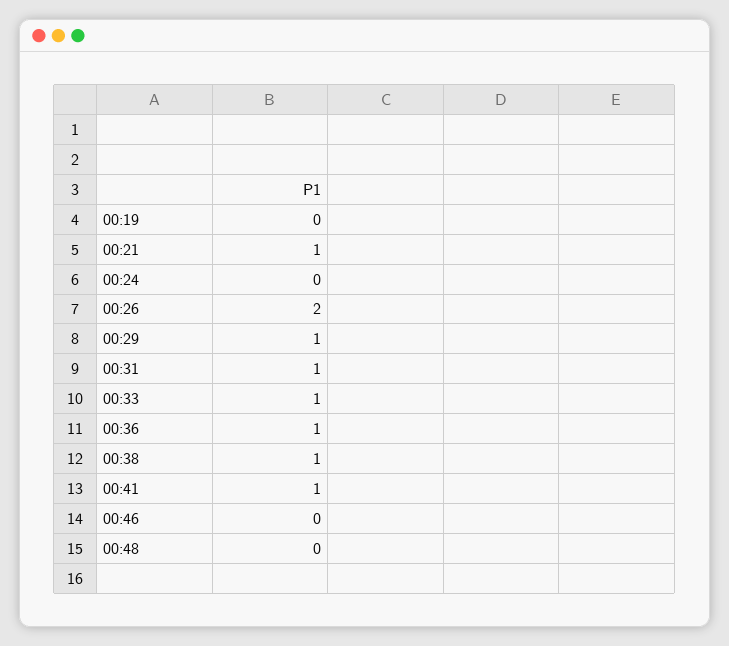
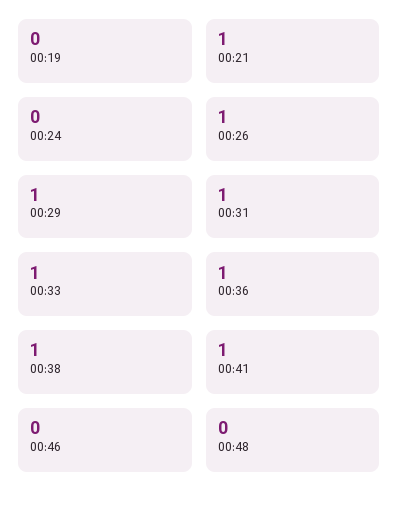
00:26: 2 -> 1

